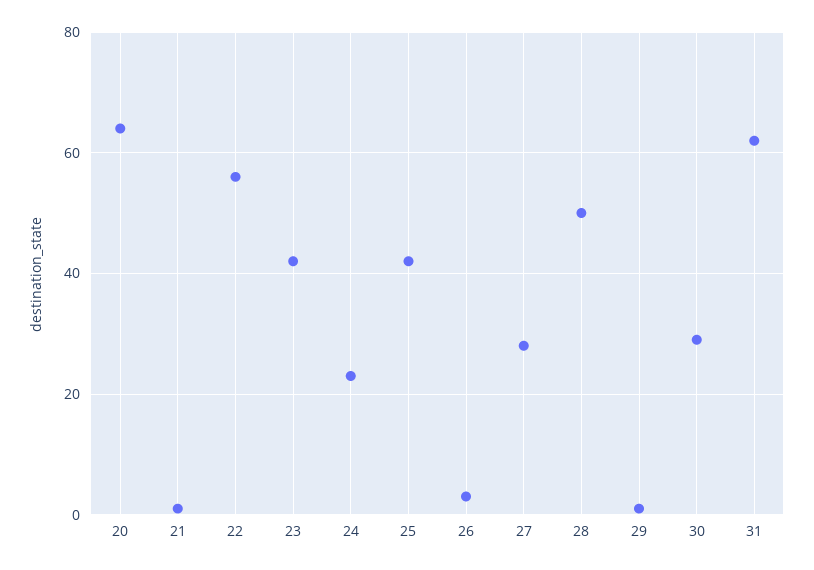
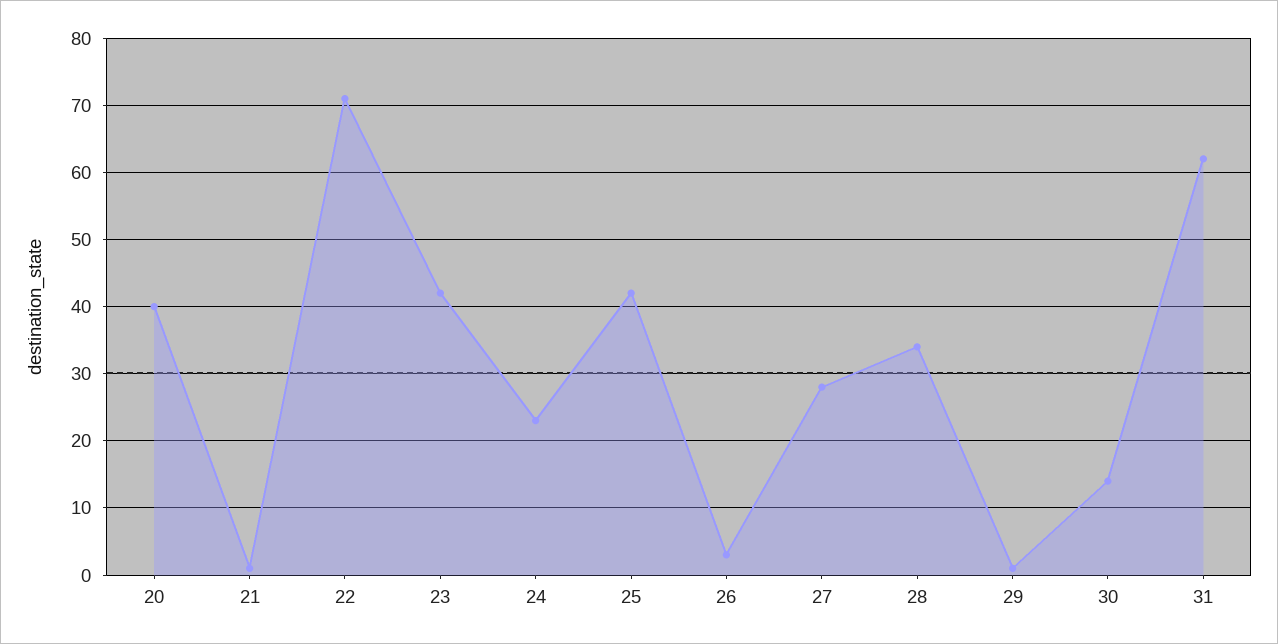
20: 65 -> 40
22: 55 -> 71
28: 50 -> 34
30: 30 -> 14

